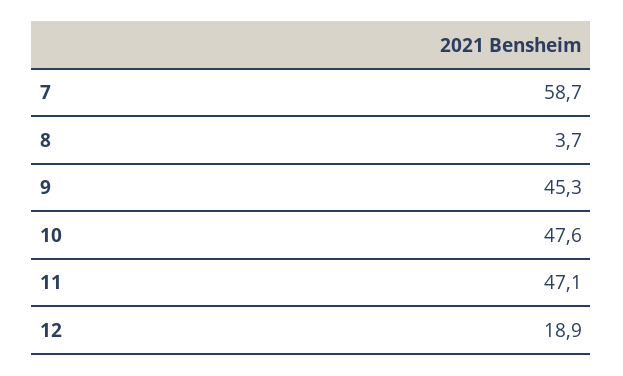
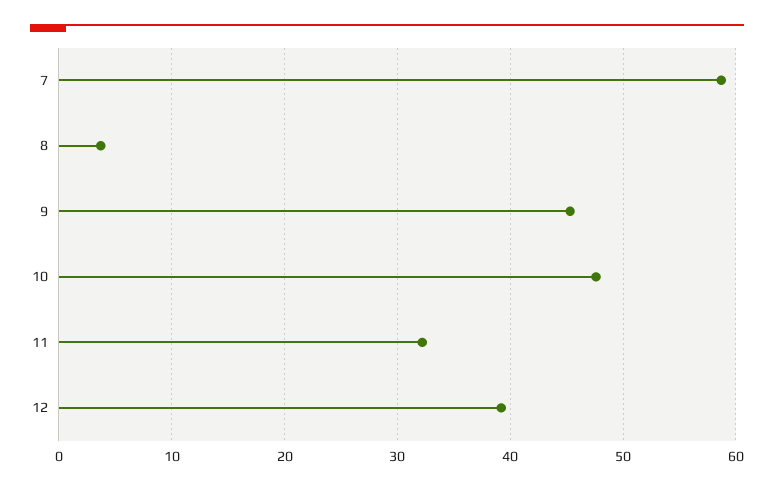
11: 47.1 -> 32
12: 18.9 -> 39

